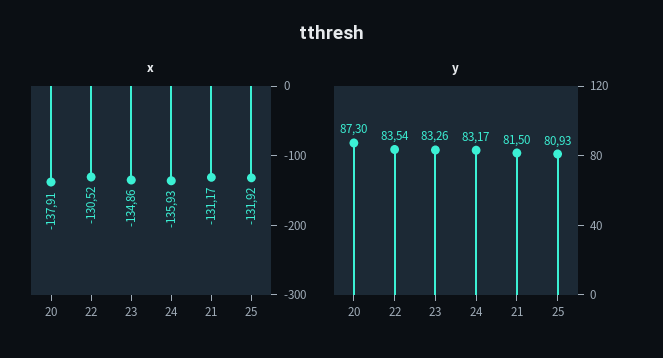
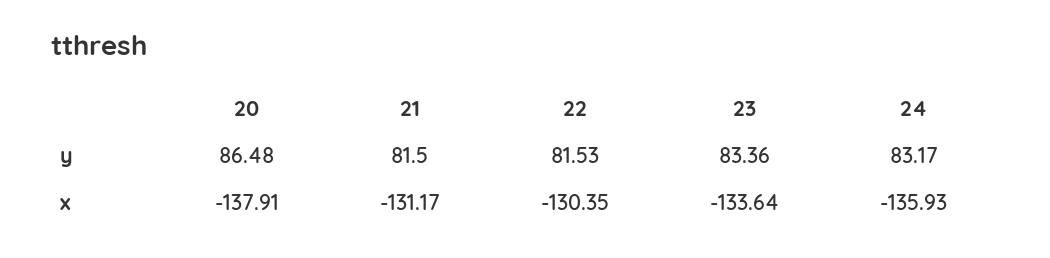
x, 22: -130.52 -> -130.35
x, 23: -134.86 -> -133.64
x, 25: -131.92 -> none
y, 20: 87.3 -> 86.48
y, 22: 83.54 -> 81.53
y, 23: 83.26 -> 83.36
y, 25: 80.93 -> none

